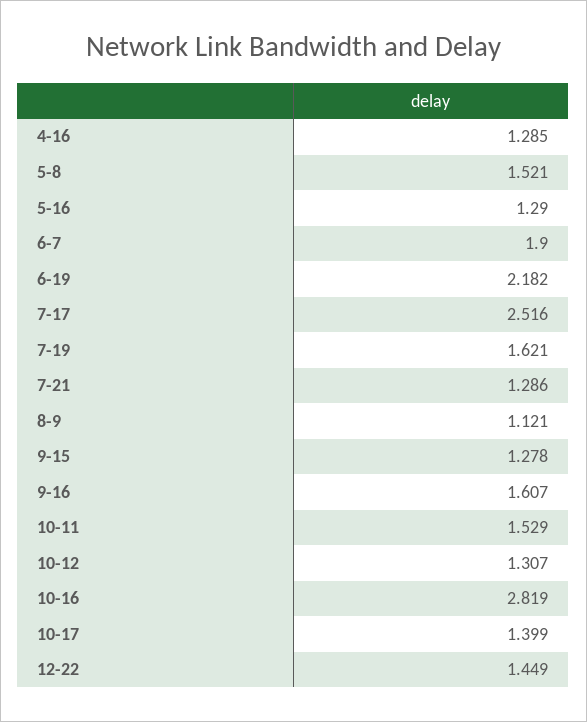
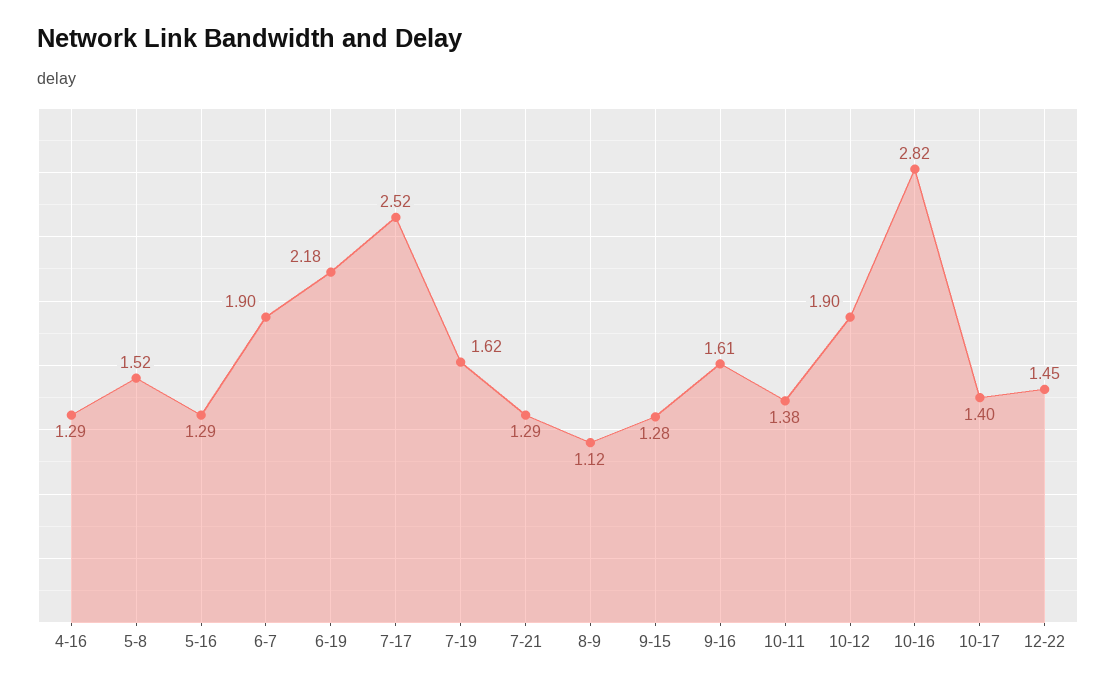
10-11: 1.529 -> 1.38
10-12: 1.307 -> 1.9

